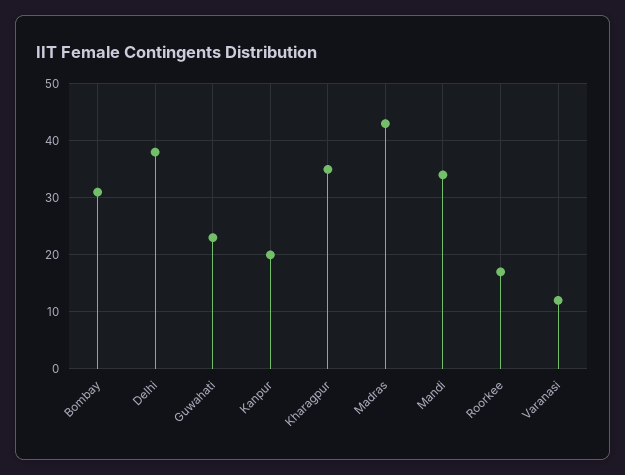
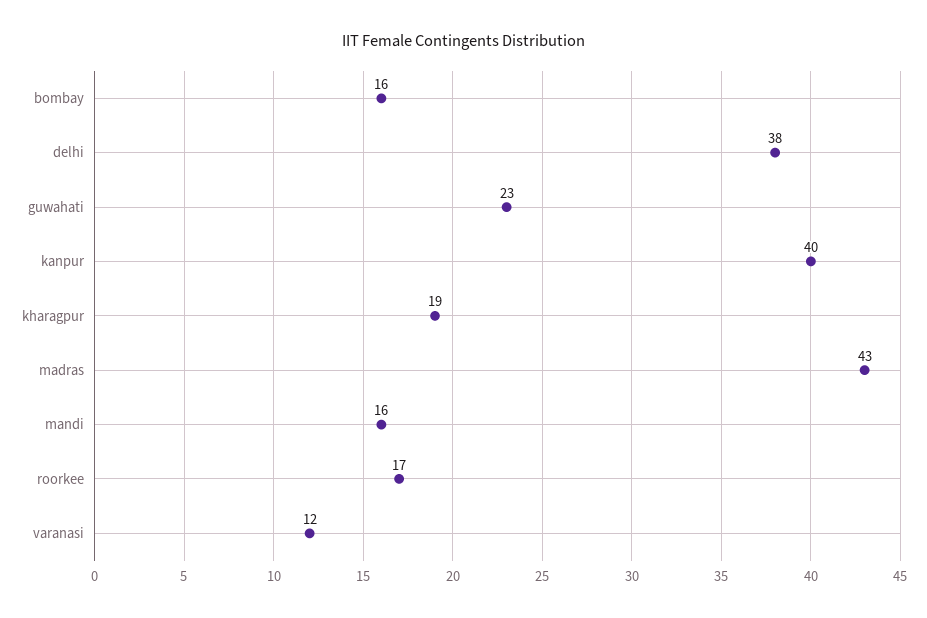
Bombay: 30 -> 16
Kanpur: 20 -> 40
Kharagpur: 35 -> 19
Mandi: 35 -> 16

